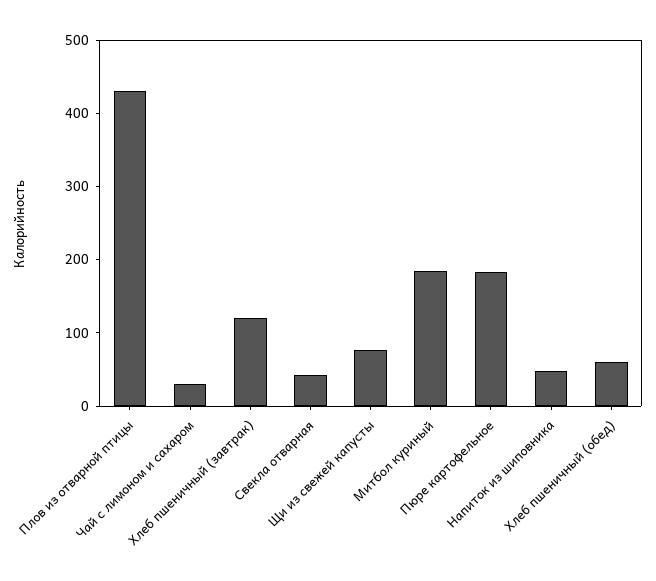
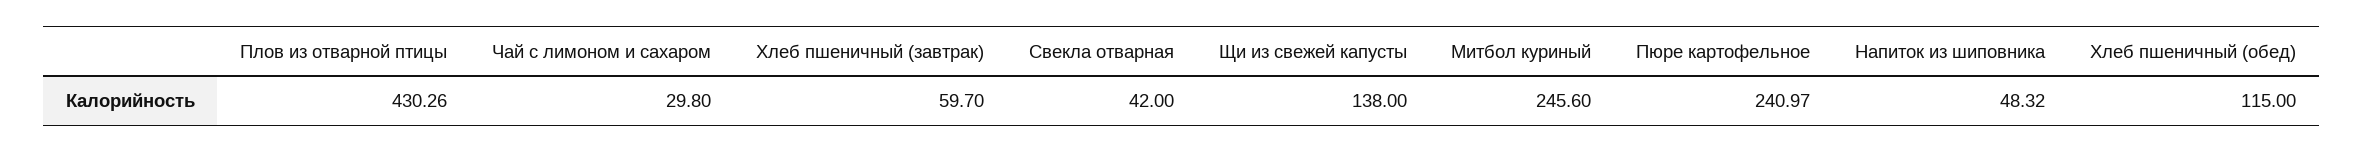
Хлеб пшеничный (завтрак): 120 -> 59.7
Щи из свежей капусты: 80 -> 138
Митбол куриный: 180 -> 245.6
Пюре картофельное: 180 -> 240.97
Хлеб пшеничный (обед): 60 -> 115

